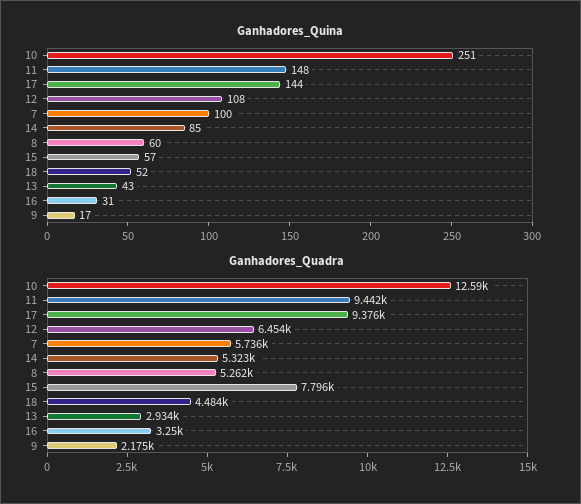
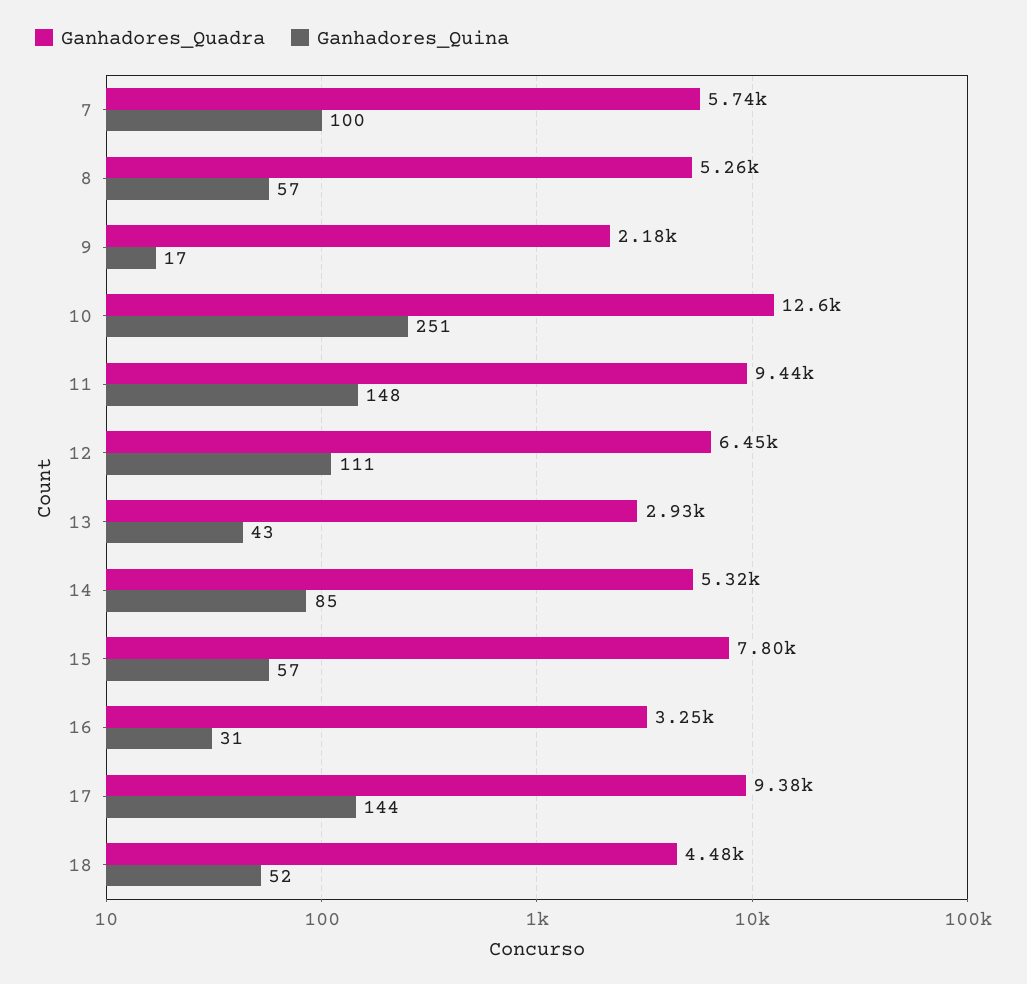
Ganhadores_Quina, 12: 108 -> 111
Ganhadores_Quina, 8: 60 -> 57

